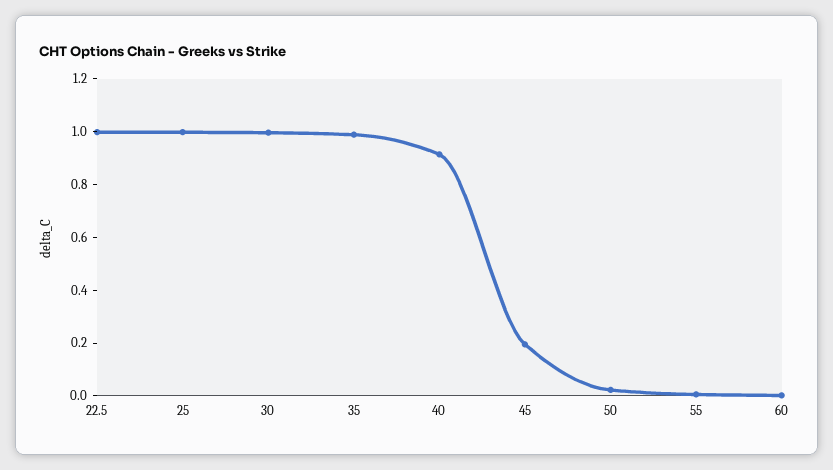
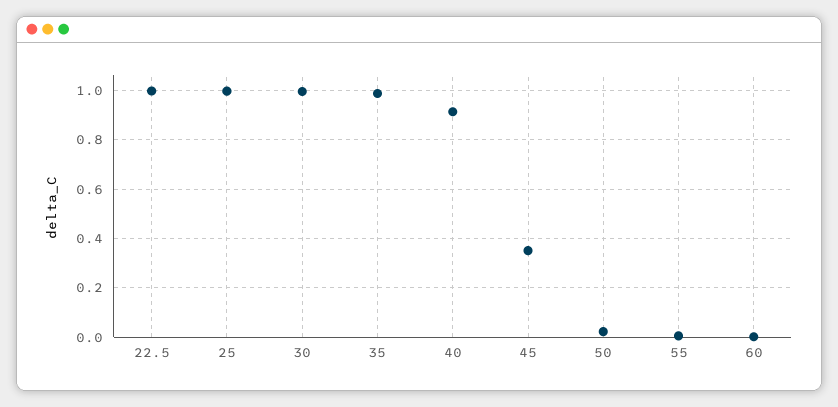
45: 0.2 -> 0.35

